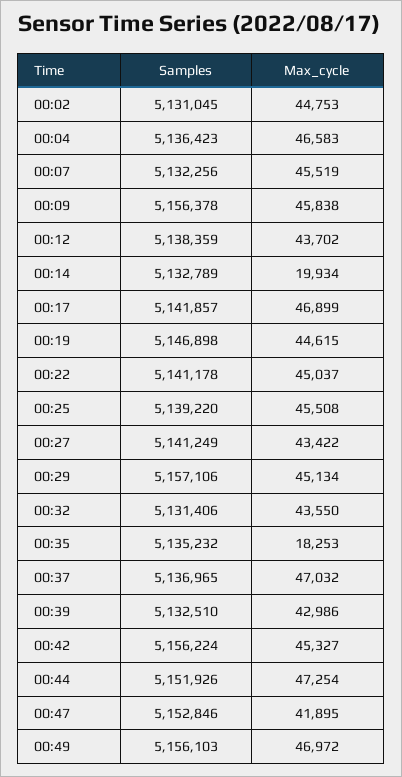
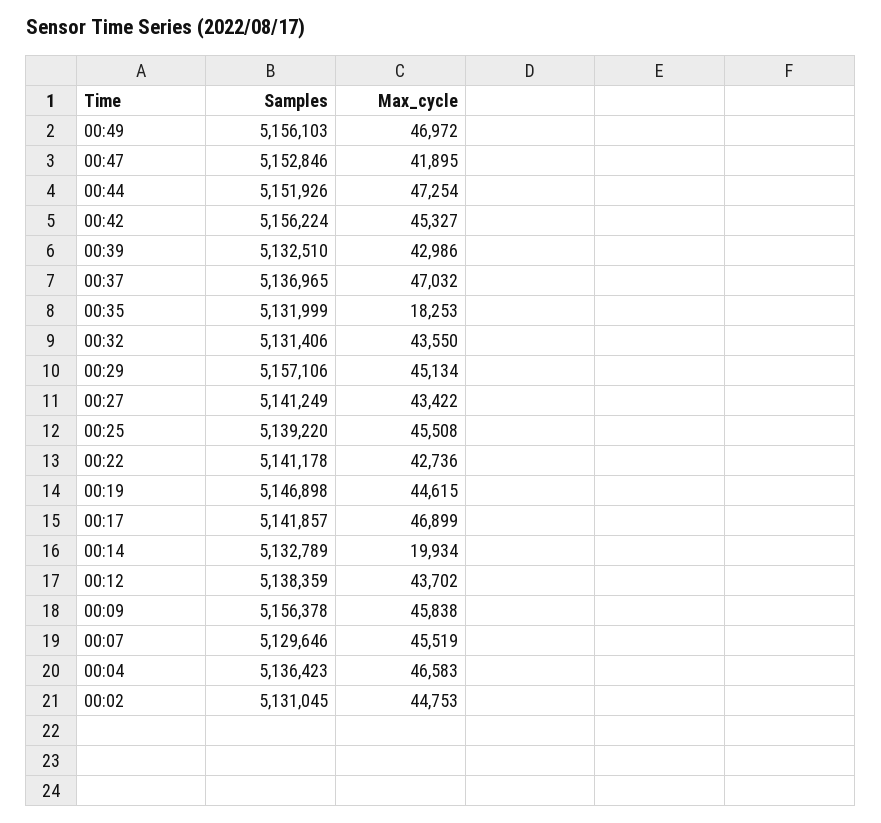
Samples, 00:07: 5132256 -> 5129646
Max_cycle, 00:22: 45037 -> 42736
Samples, 00:35: 5135232 -> 5131999

